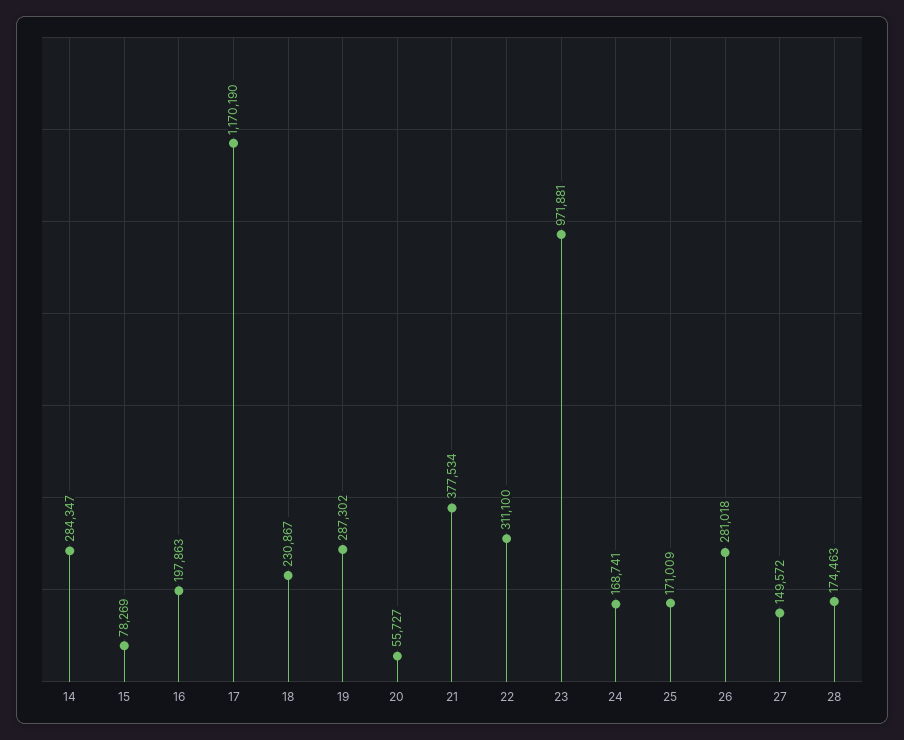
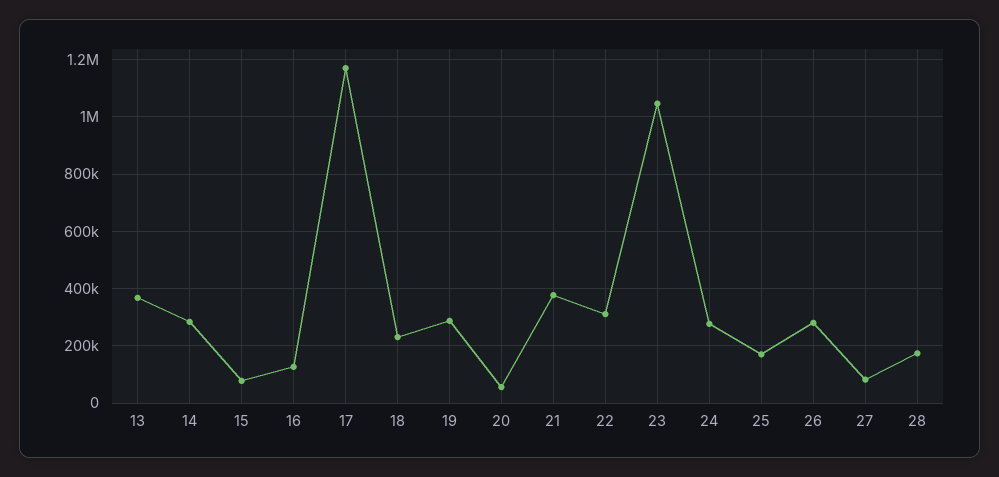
16: 197863 -> 125000
23: 971881 -> 1050000
24: 168741 -> 275000
27: 149572 -> 75000
13: none -> 375000

